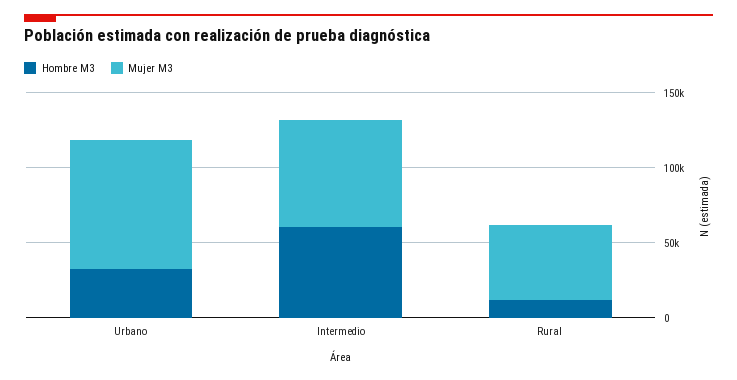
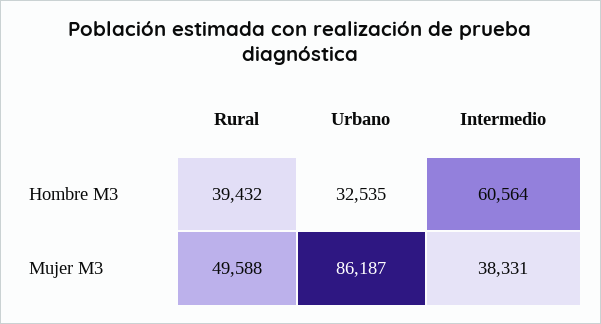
Mujer M3, Intermedio: 70000 -> 38331
Hombre M3, Rural: 10000 -> 39432

